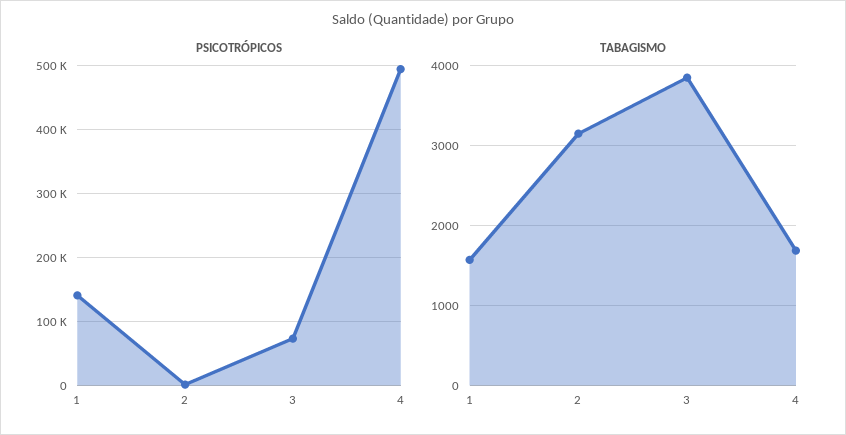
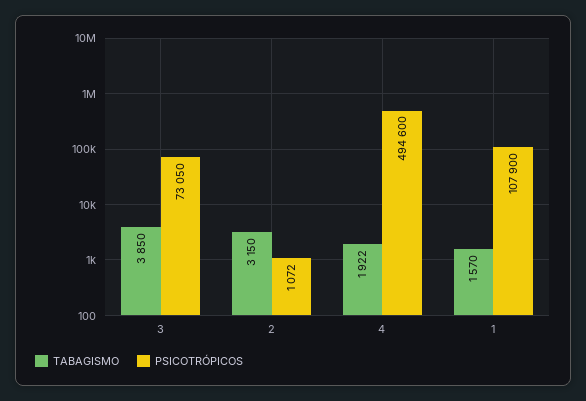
PSICOTRÓPICOS, 1: 140000 -> 107900
TABAGISMO, 4: 1700 -> 1922

